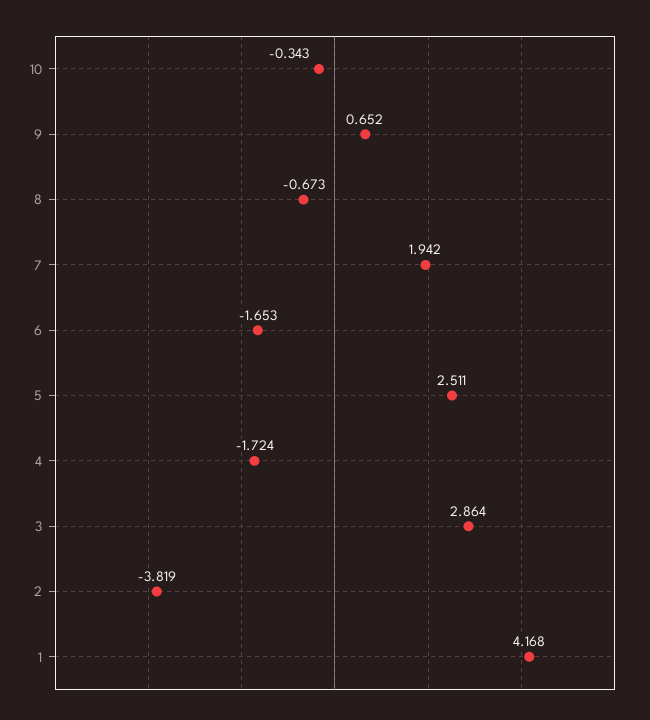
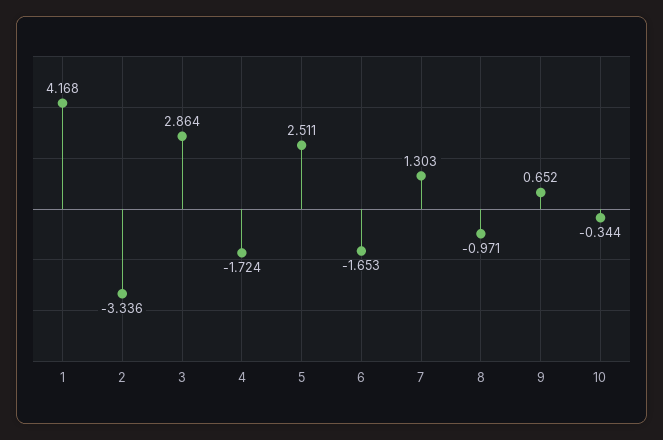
10: -0.343 -> -0.344
8: -0.673 -> -0.971
7: 1.942 -> 1.303
2: -3.819 -> -3.336

